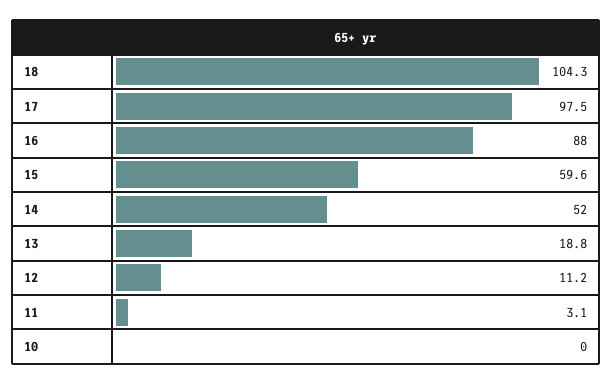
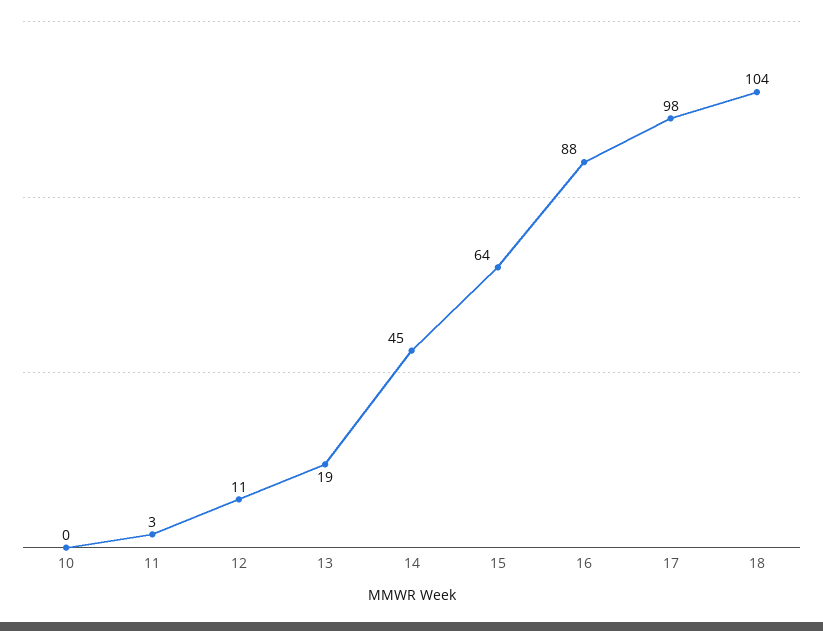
15: 59.6 -> 64
14: 52 -> 45

